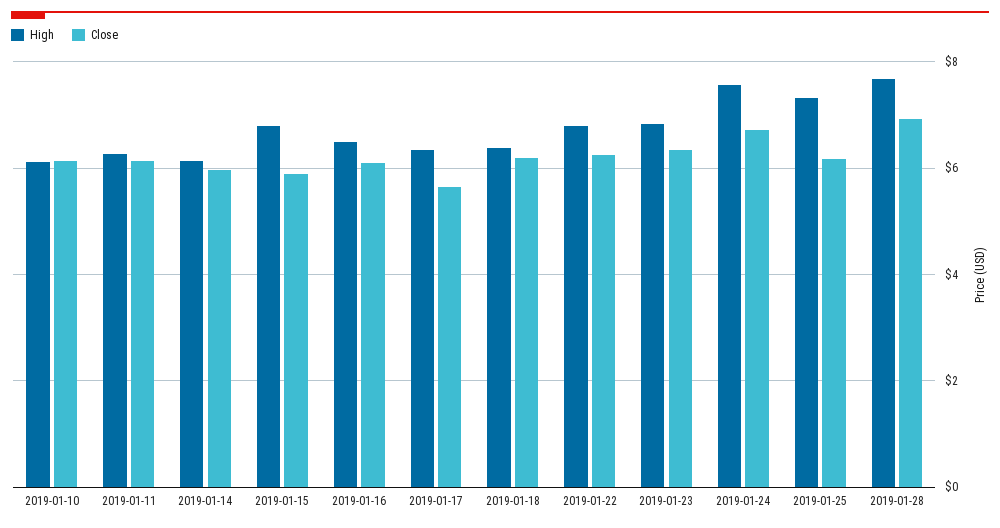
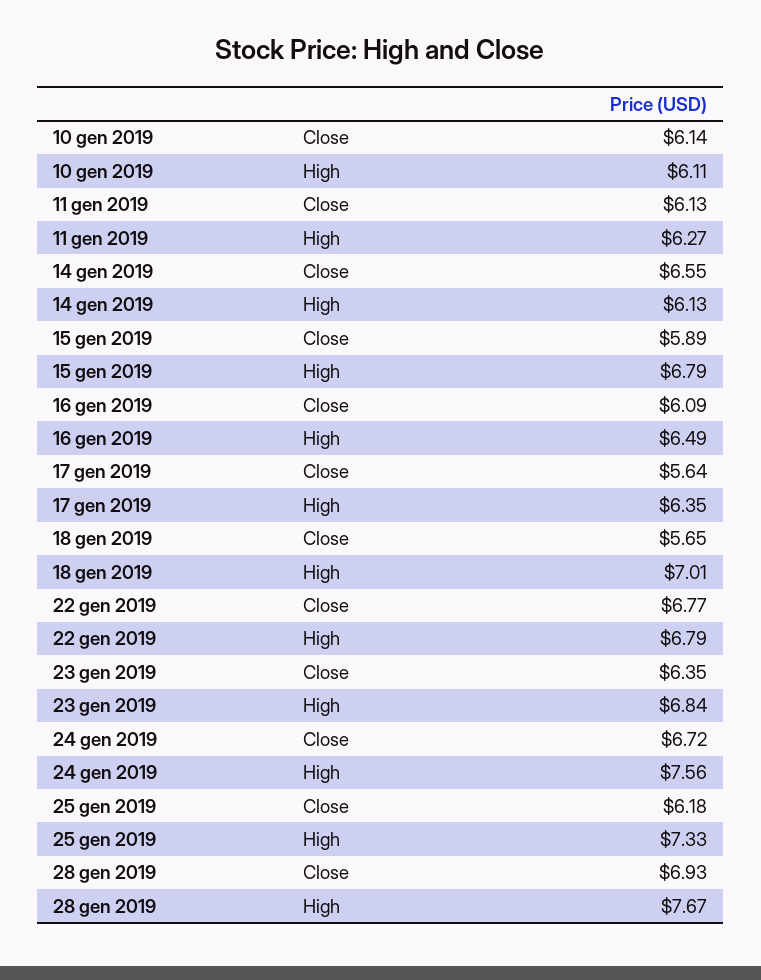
Close, 2019-01-14: 6 -> 6.55
High, 2019-01-18: 6.4 -> 7.01
Close, 2019-01-18: 6.2 -> 5.65
Close, 2019-01-22: 6.2 -> 6.77

